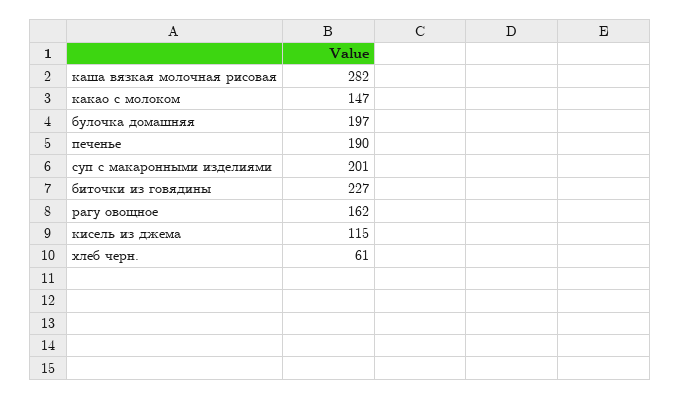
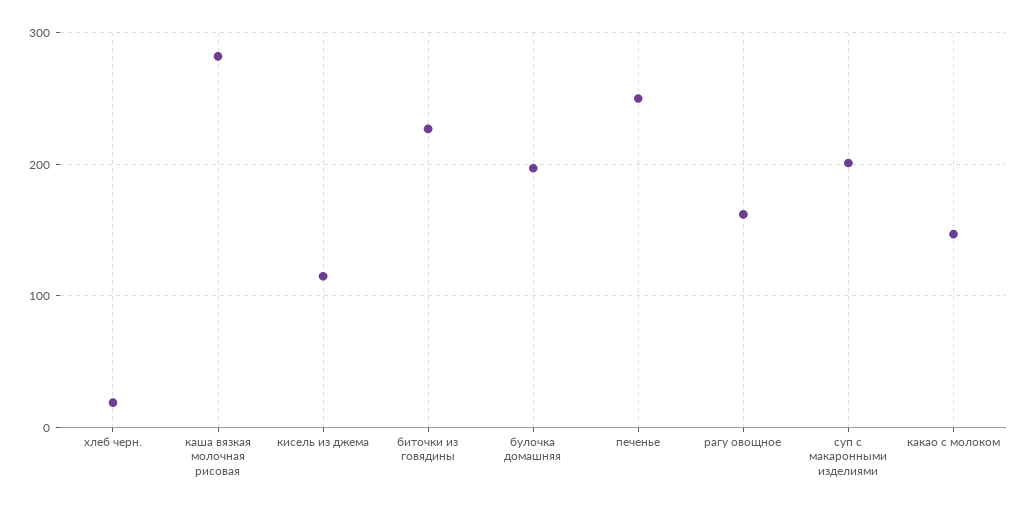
печенье: 190 -> 250
хлеб черн.: 61 -> 20

